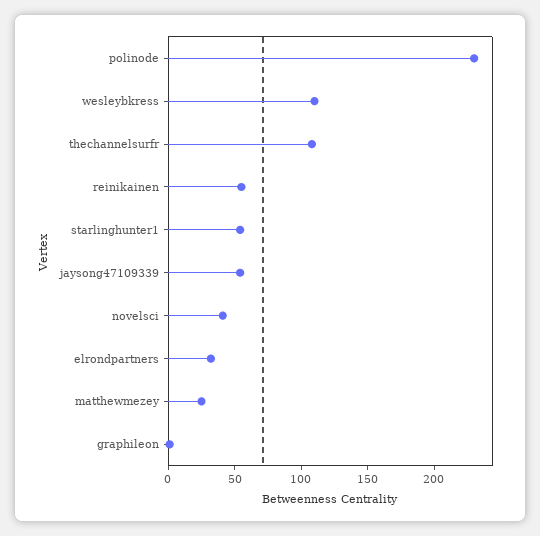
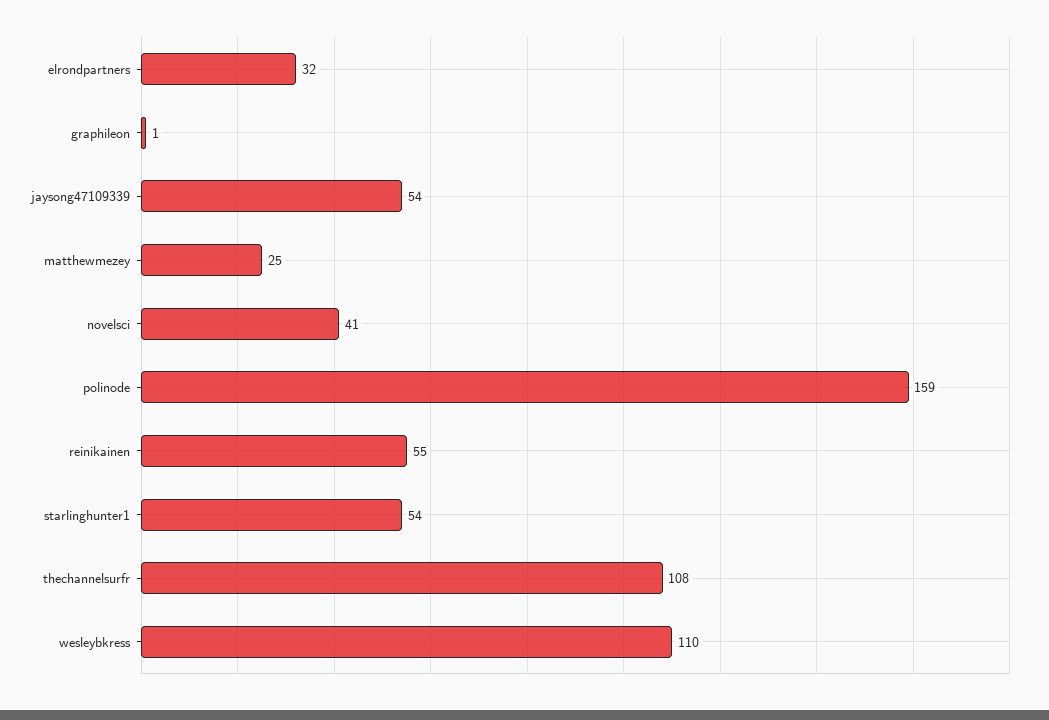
polinode: 230 -> 159

